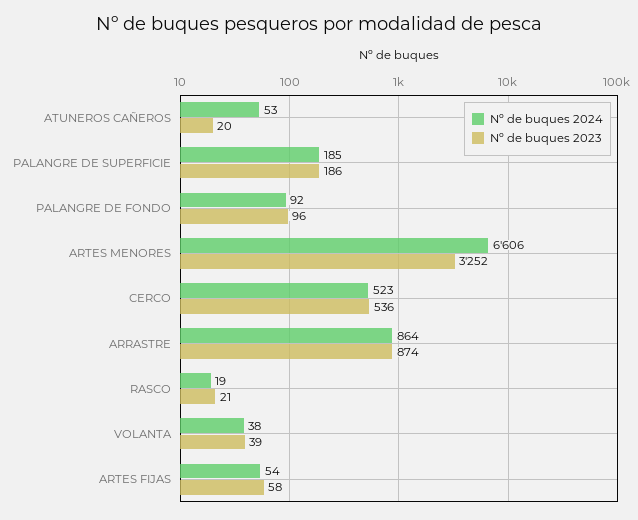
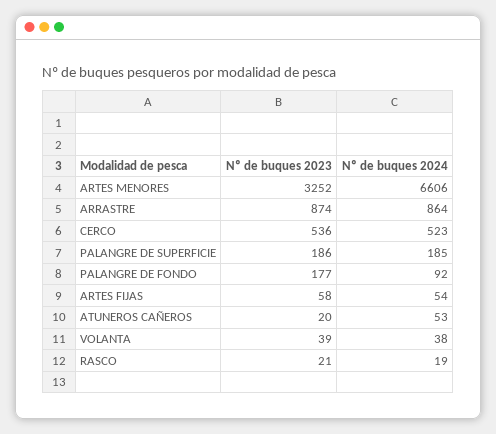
Nº de buques 2023, PALANGRE DE FONDO: 96 -> 177

